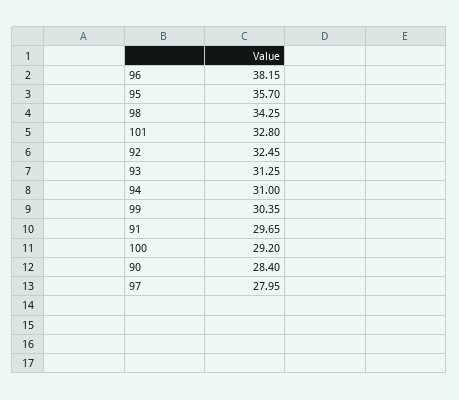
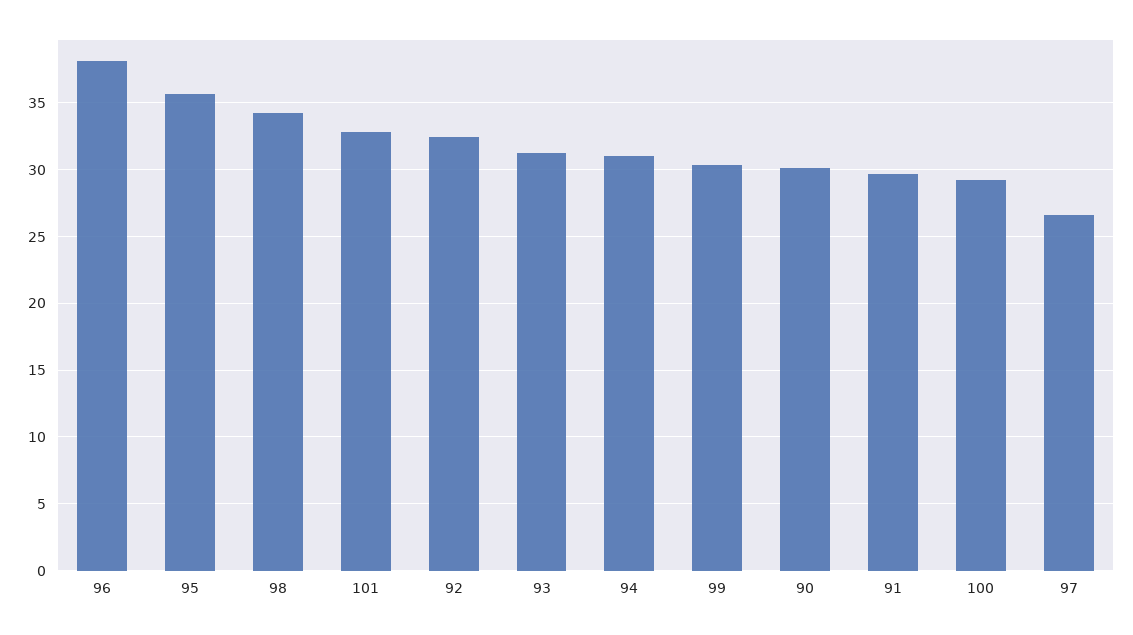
90: 28.4 -> 30
97: 27.95 -> 26.5

